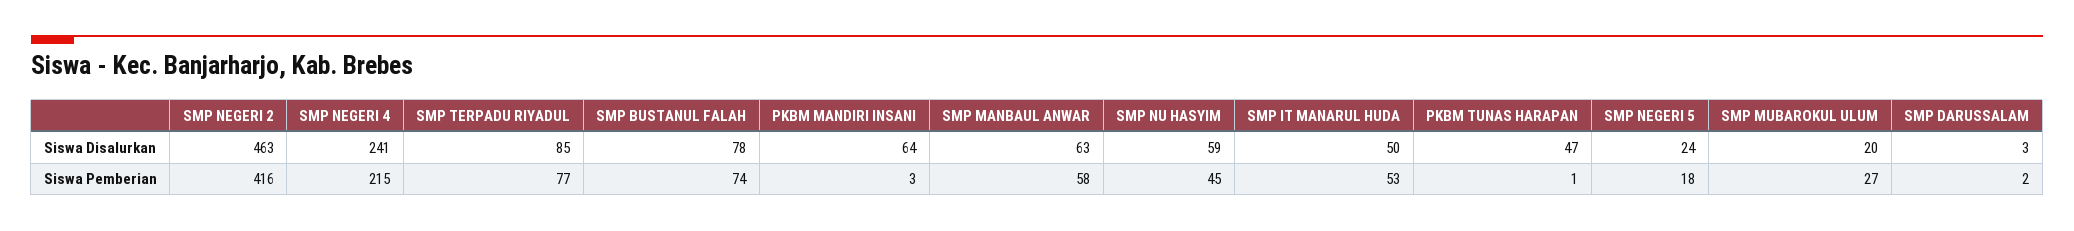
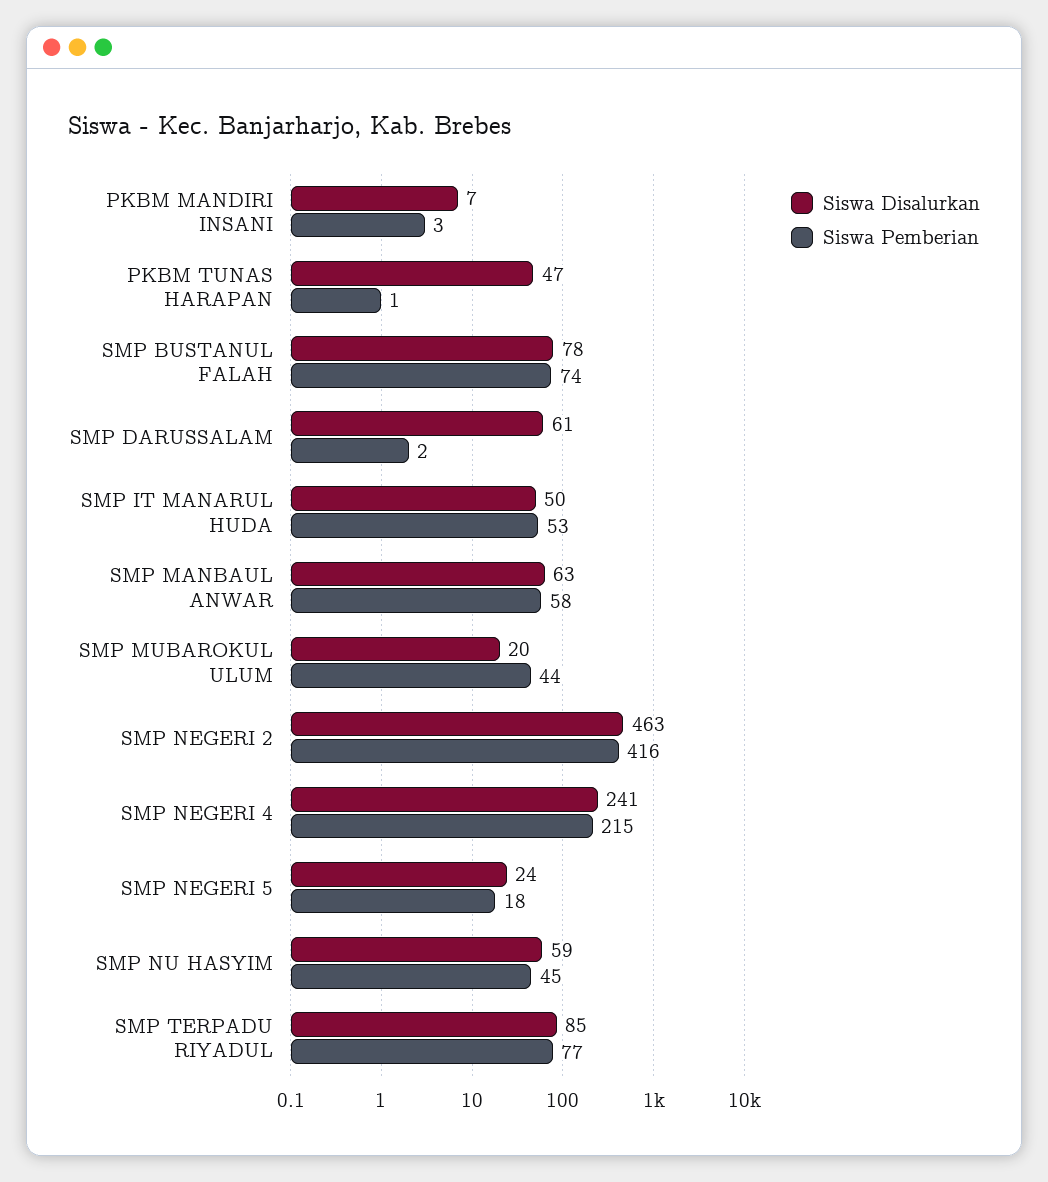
Siswa Disalurkan, PKBM MANDIRI INSANI: 64 -> 7
Siswa Disalurkan, SMP DARUSSALAM: 3 -> 61
Siswa Pemberian, SMP MUBAROKUL ULUM: 27 -> 44

